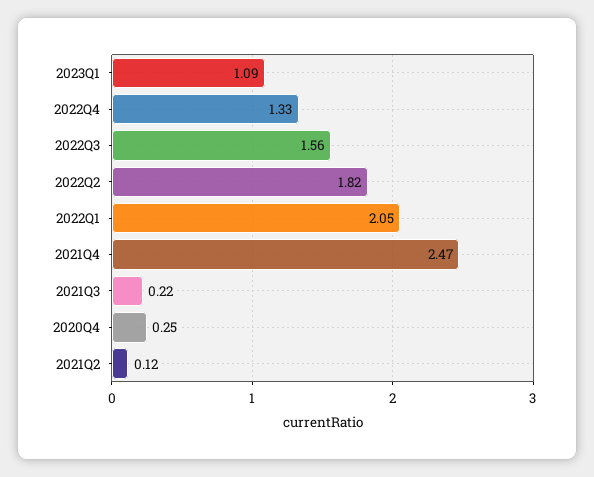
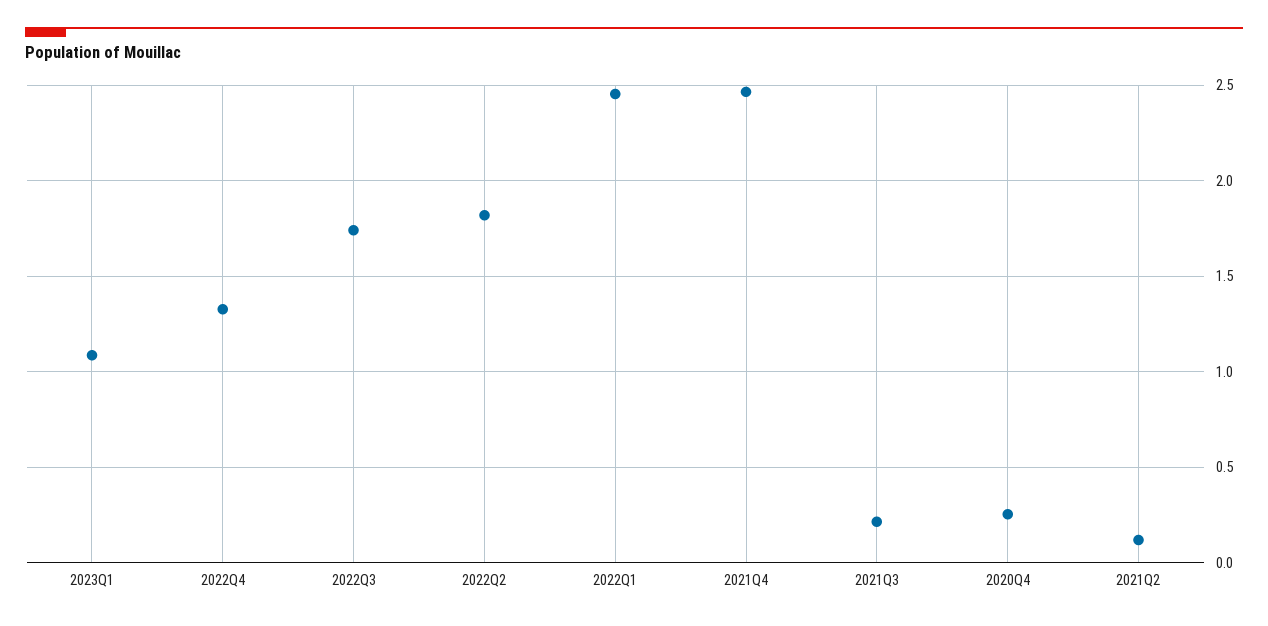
2022Q3: 1.56 -> 1.75
2022Q1: 2.05 -> 2.45

